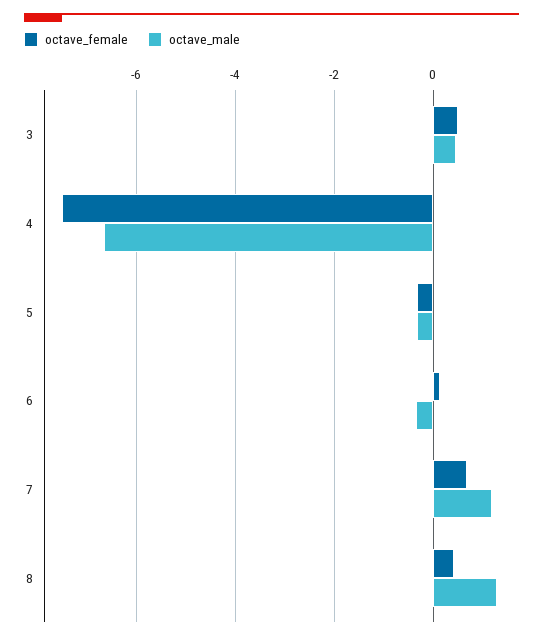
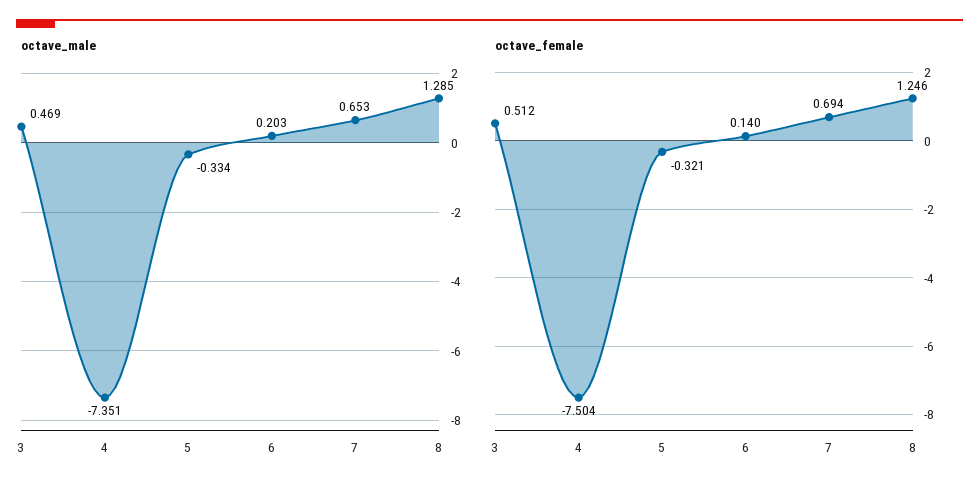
octave_male, 4: -6.6 -> -7.351
octave_male, 6: -0.4 -> 0.203
octave_male, 7: 1.2 -> 0.653
octave_female, 8: 0.4 -> 1.246

